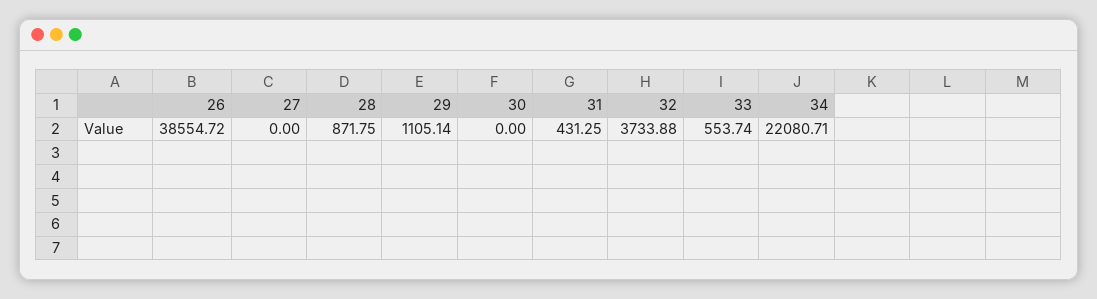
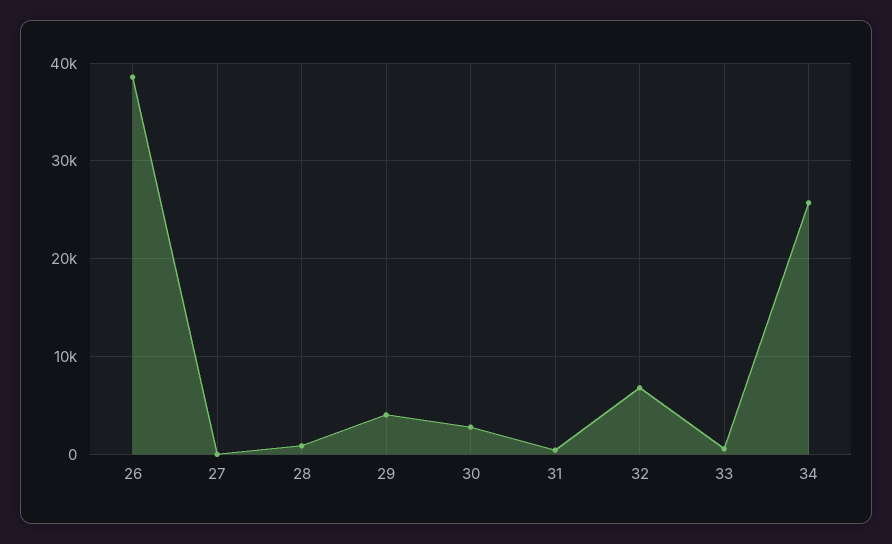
29: 1105.14 -> 4000
30: 0 -> 3000
32: 3733.88 -> 7000
34: 22080.71 -> 26000

